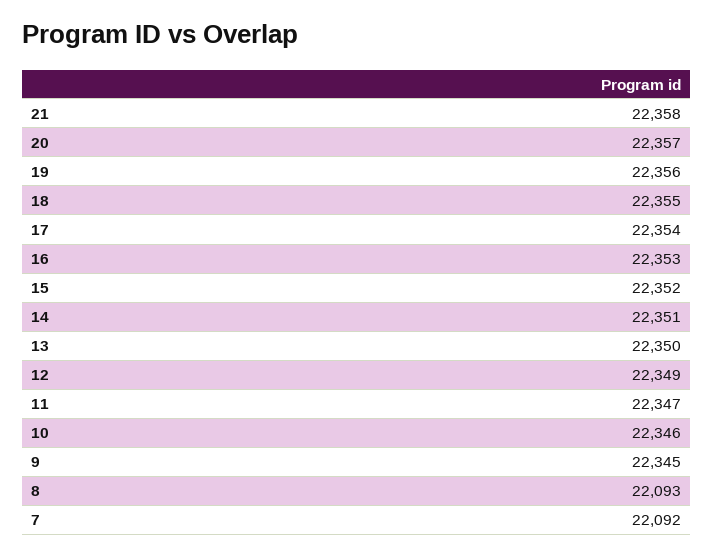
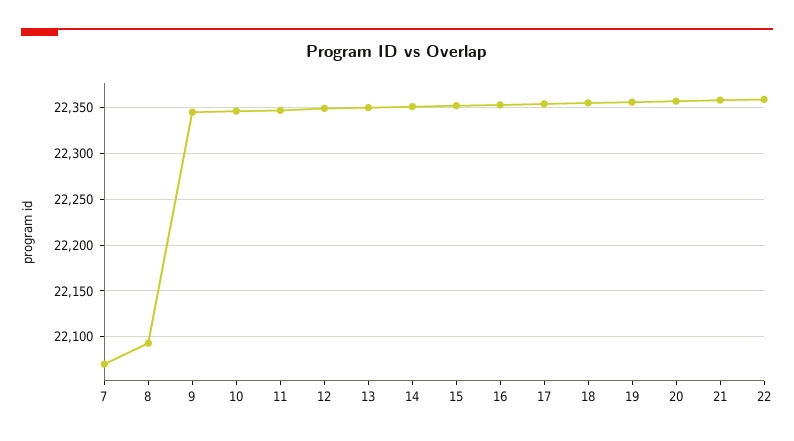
7: 22092 -> 22070
22: none -> 22360

